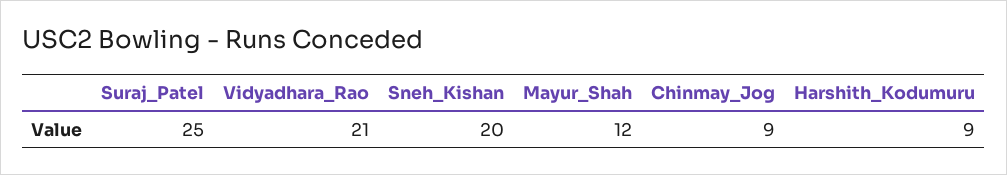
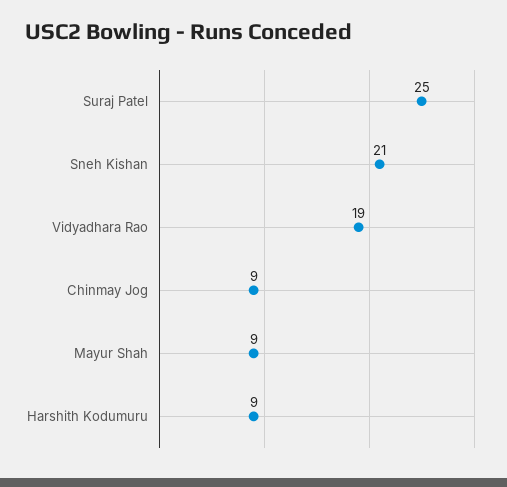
Vidyadhara_Rao: 21 -> 19
Sneh_Kishan: 20 -> 21
Mayur_Shah: 12 -> 9

